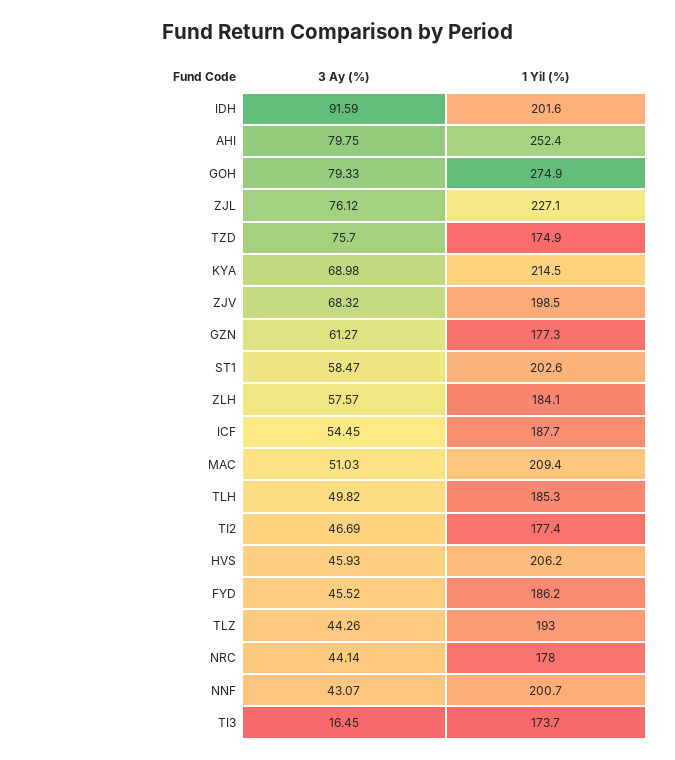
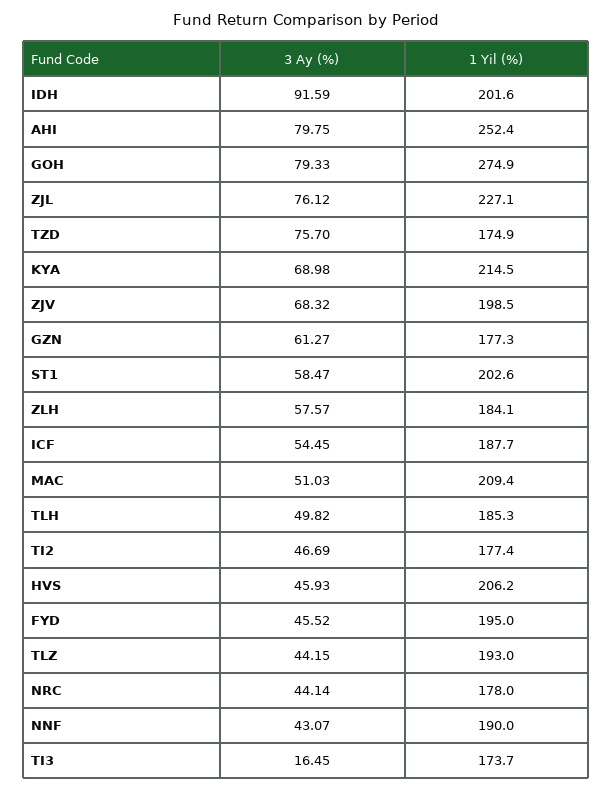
1 Yil (%), FYD: 186.2 -> 195
3 Ay (%), TLZ: 44.26 -> 44.15
1 Yil (%), NNF: 200.7 -> 190

